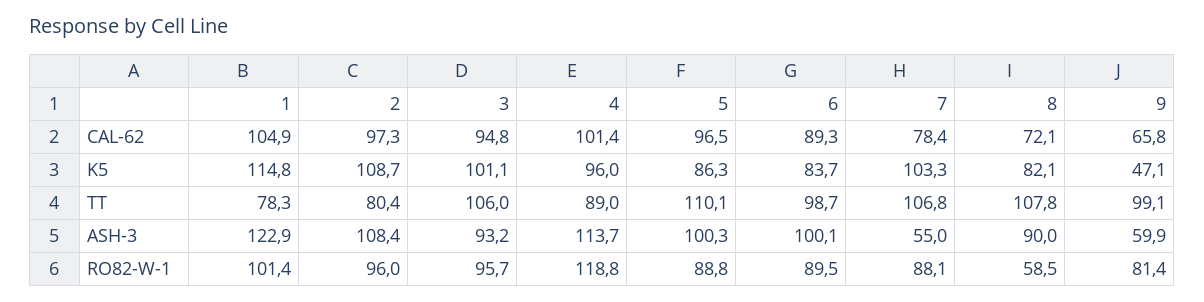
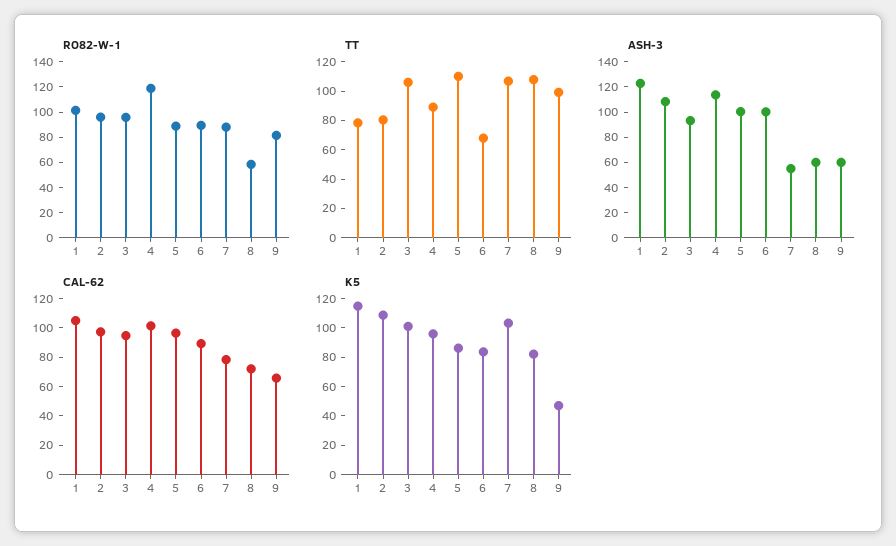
TT, 6: 98.7 -> 70
ASH-3, 8: 90 -> 60

